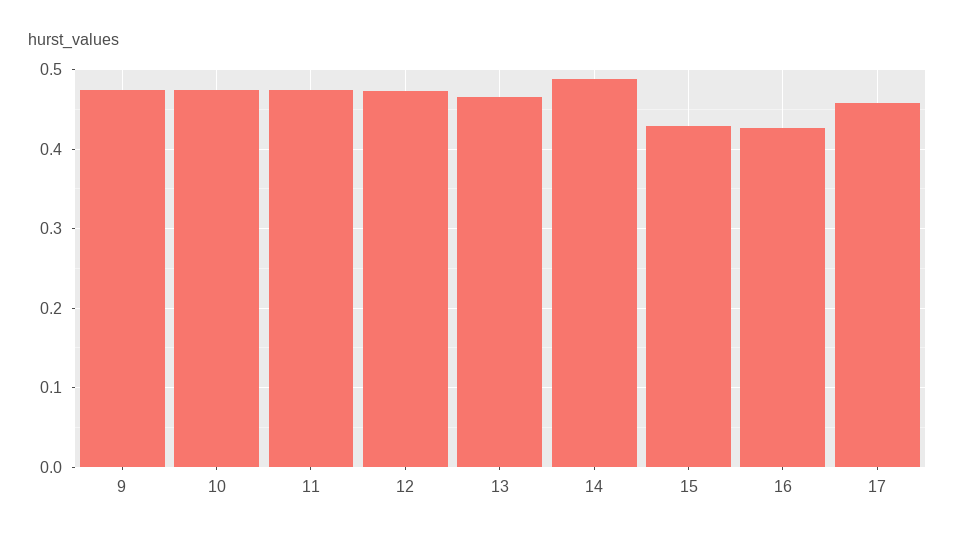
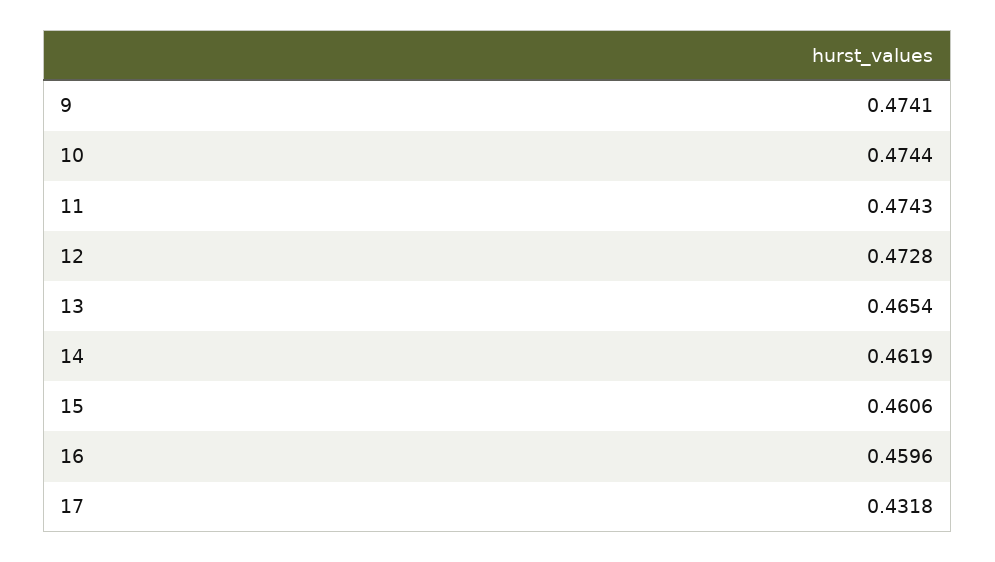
14: 0.49 -> 0.4619
15: 0.43 -> 0.4606
16: 0.43 -> 0.4596
17: 0.46 -> 0.4318

